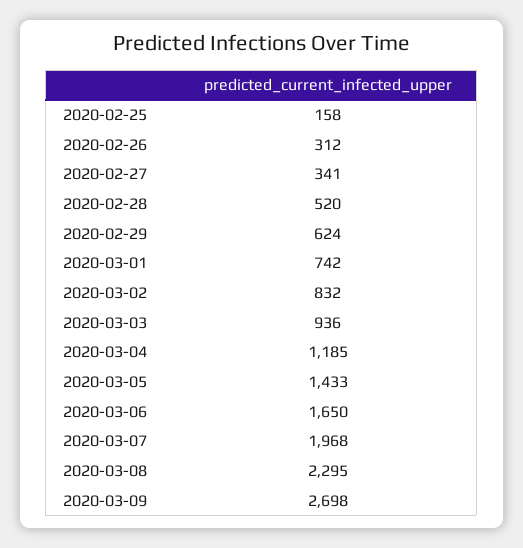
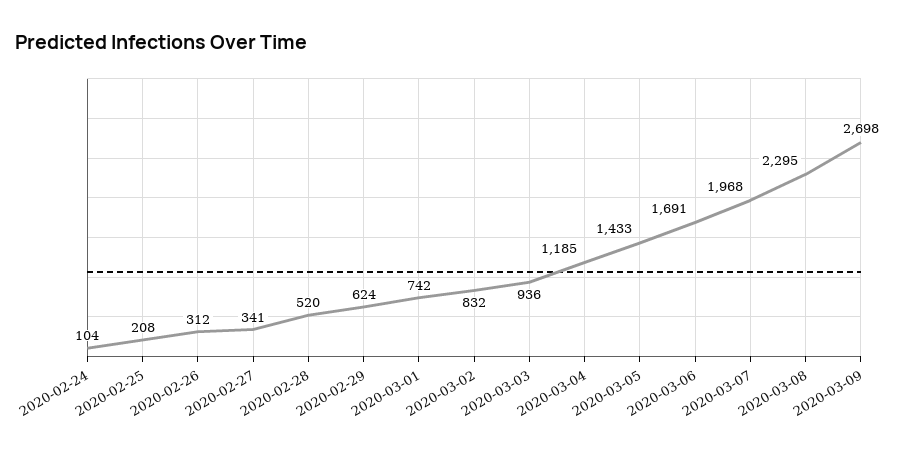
2020-02-25: 158 -> 208
2020-03-06: 1650 -> 1691
2020-02-24: none -> 104

